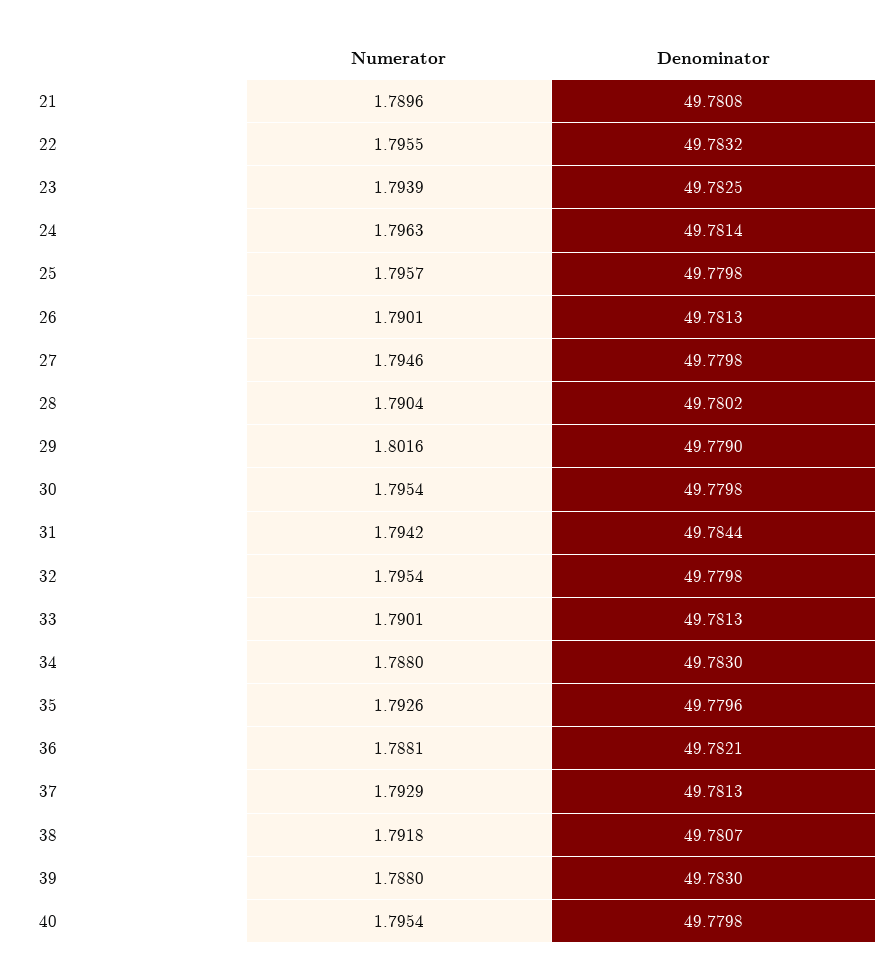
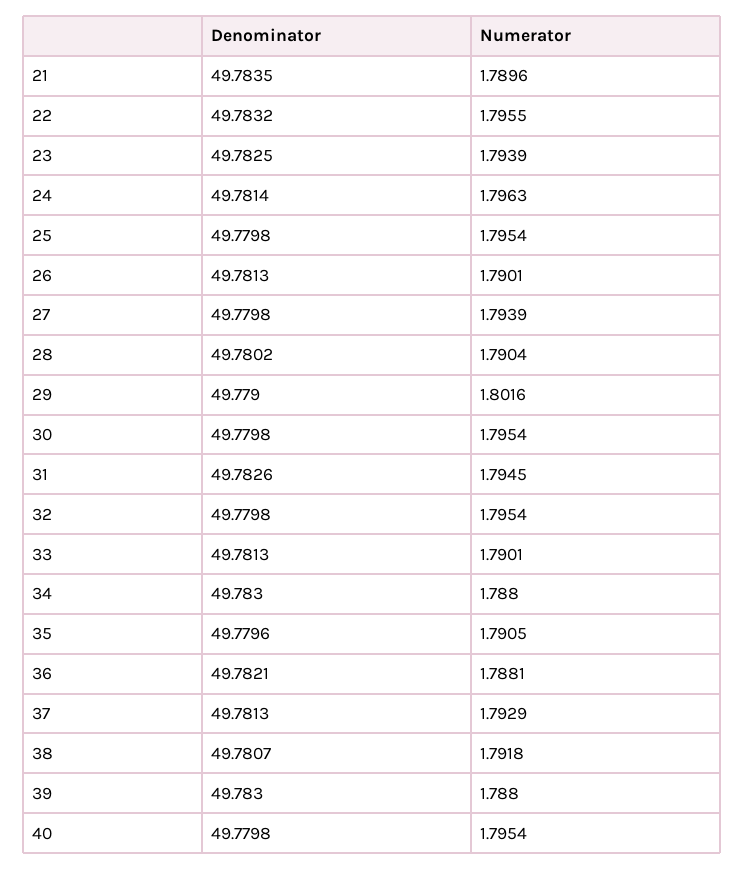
Denominator, 21: 49.7808 -> 49.7835
Numerator, 25: 1.7957 -> 1.7954
Numerator, 27: 1.7946 -> 1.7939
Numerator, 31: 1.7942 -> 1.7945
Denominator, 31: 49.7844 -> 49.7826
Numerator, 35: 1.7926 -> 1.7905

